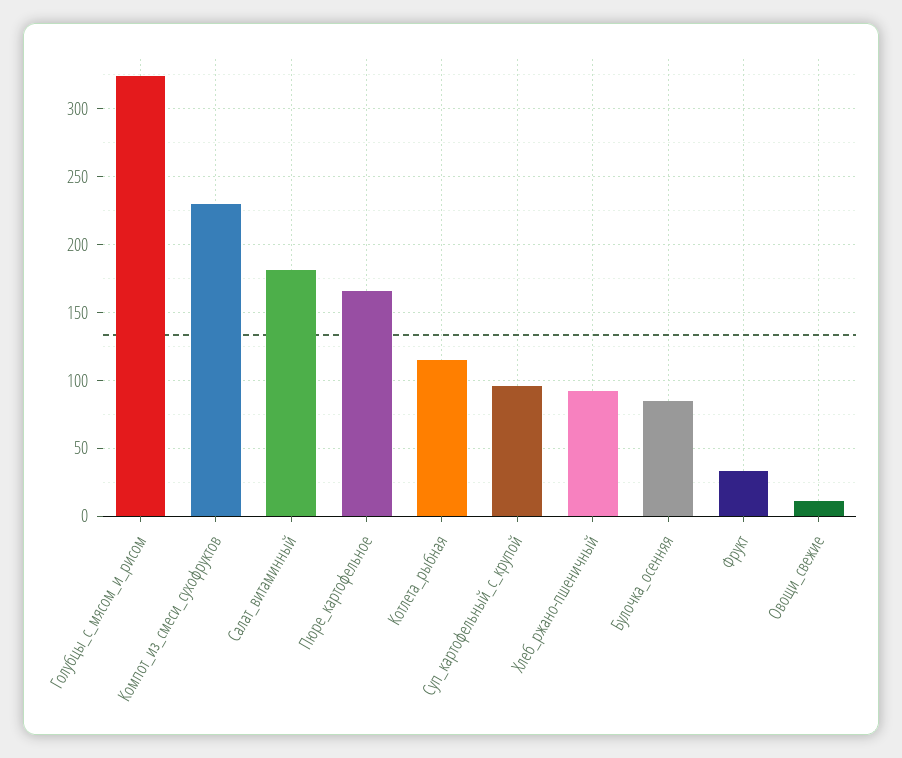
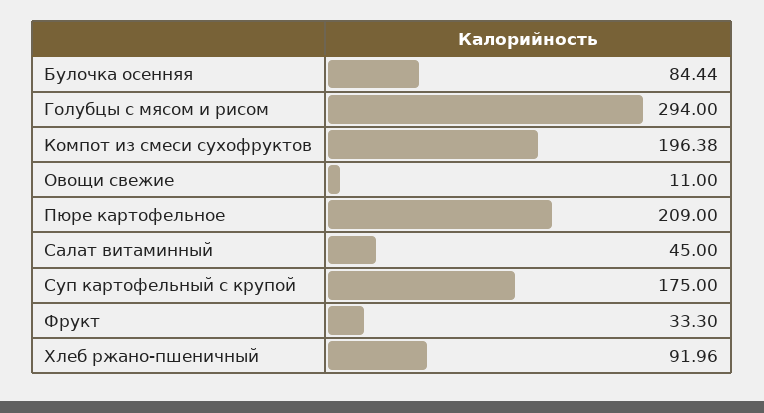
Голубцы_с_мясом_и_рисом: 325 -> 294
Компот_из_смеси_сухофруктов: 230 -> 196.38
Салат_витаминный: 180 -> 45
Пюре_картофельное: 165 -> 209
Котлета_рыбная: 115 -> none
Суп_картофельный_с_крупой: 95 -> 175

